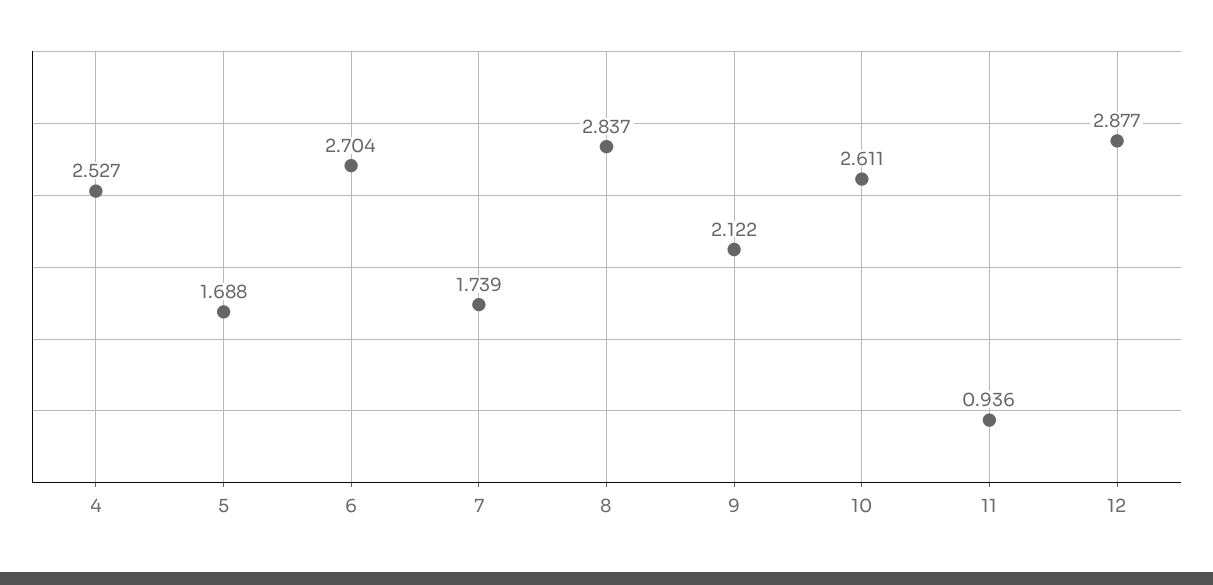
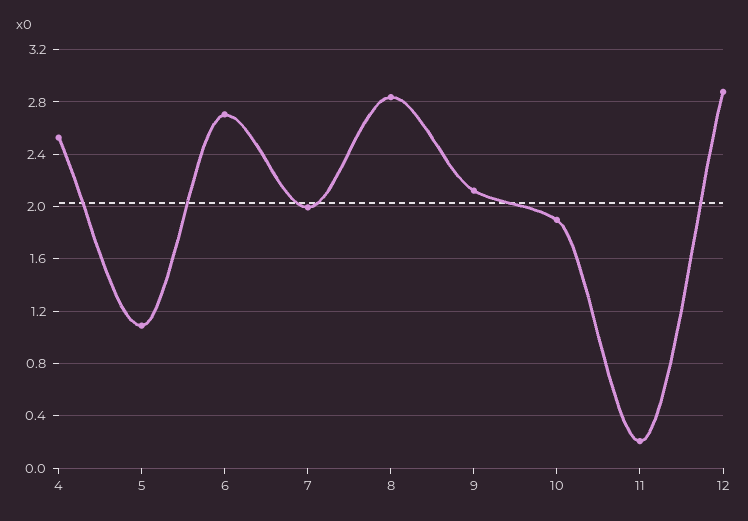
5: 1.688 -> 1.1
7: 1.739 -> 2
10: 2.611 -> 1.9
11: 0.936 -> 0.2

